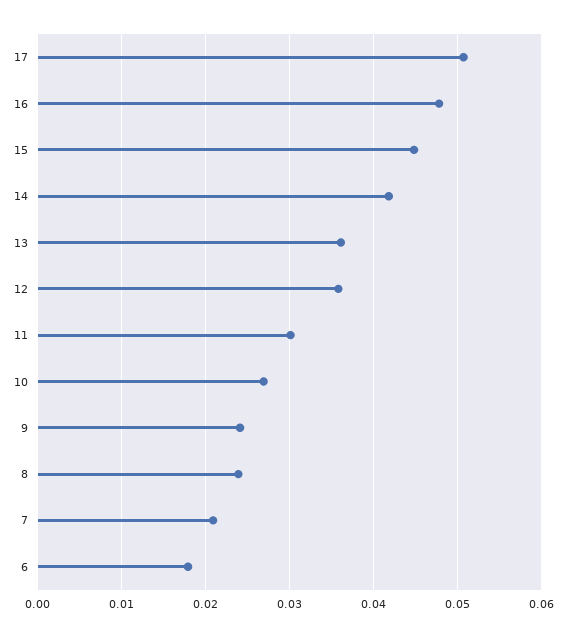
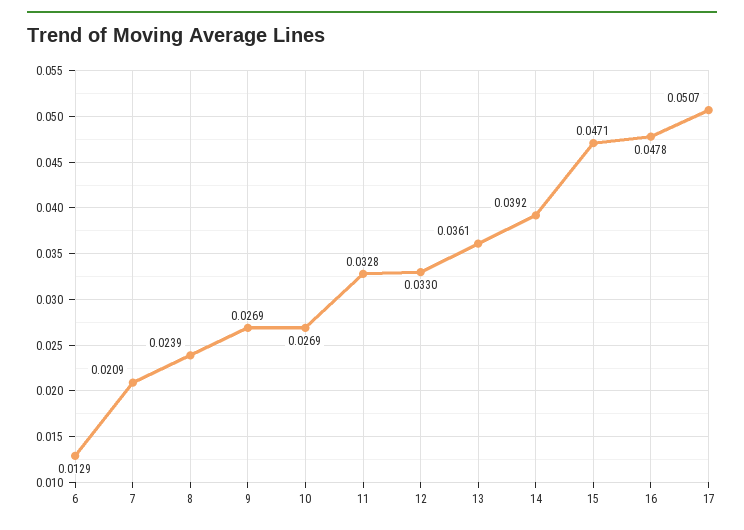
15: 0.045 -> 0.0471
14: 0.042 -> 0.0392
12: 0.036 -> 0.033
11: 0.03 -> 0.0328
9: 0.024 -> 0.0269
6: 0.018 -> 0.0129

